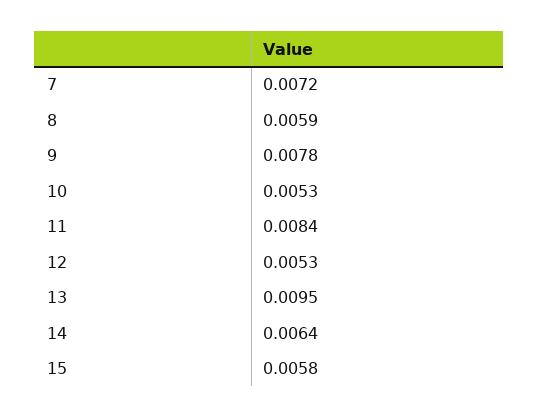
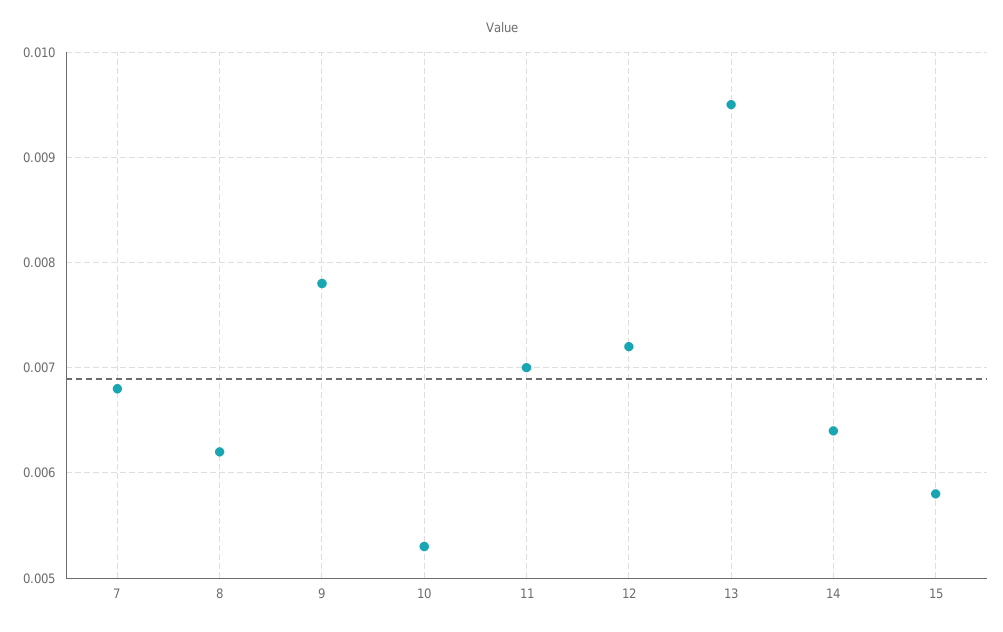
7: 0.0072 -> 0.0068
8: 0.0059 -> 0.0062
11: 0.0084 -> 0.007
12: 0.0053 -> 0.0072

